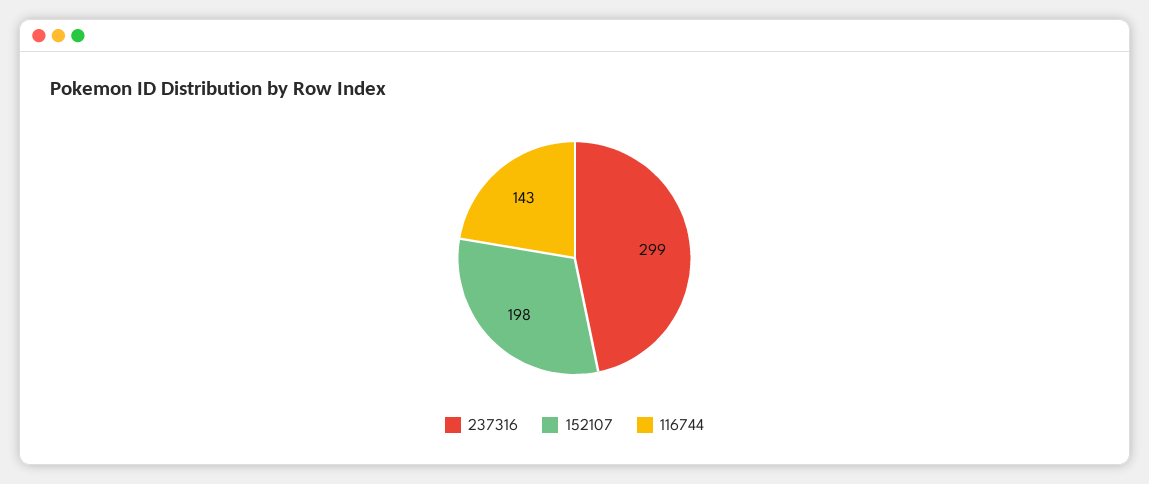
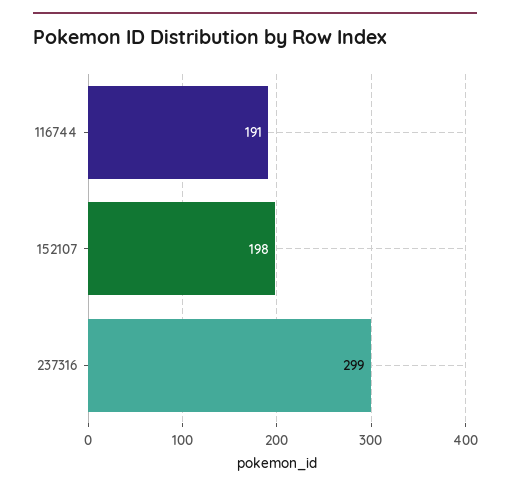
116744: 143 -> 191

